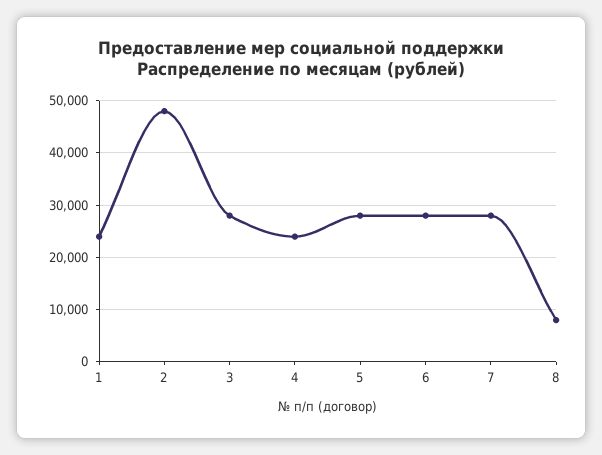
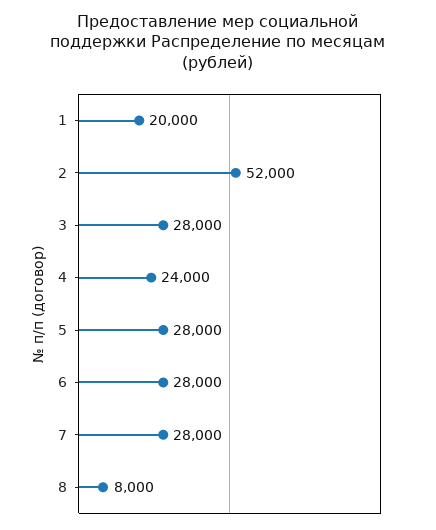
1: 24000 -> 20000
2: 48000 -> 52000

